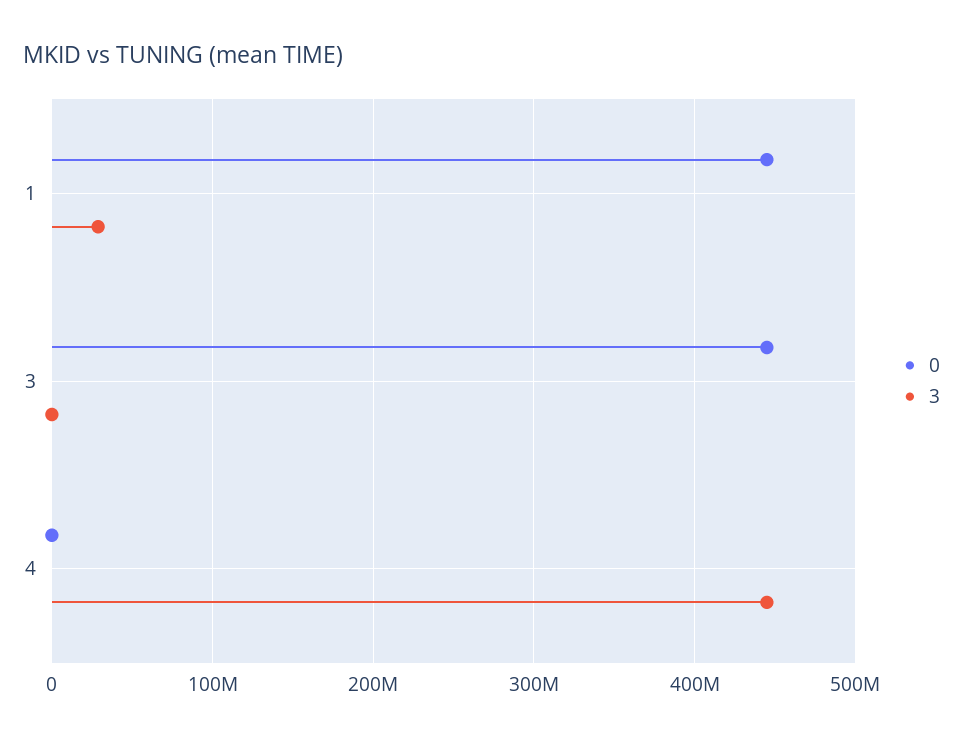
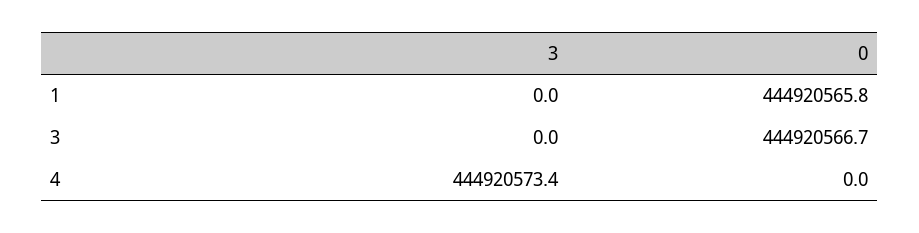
3, 1: 30000000 -> 0

